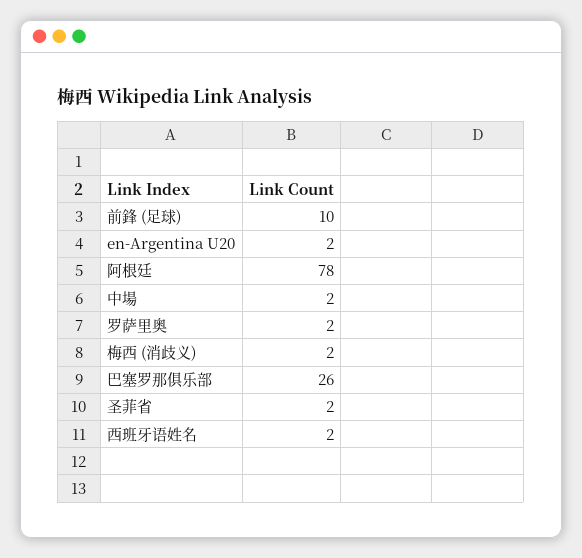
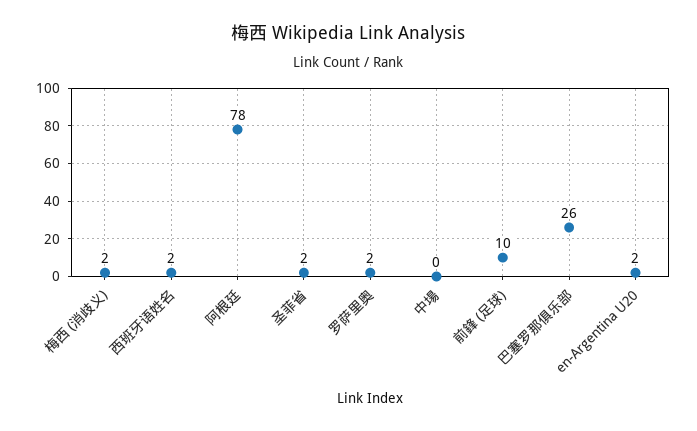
中場: 2 -> 0

